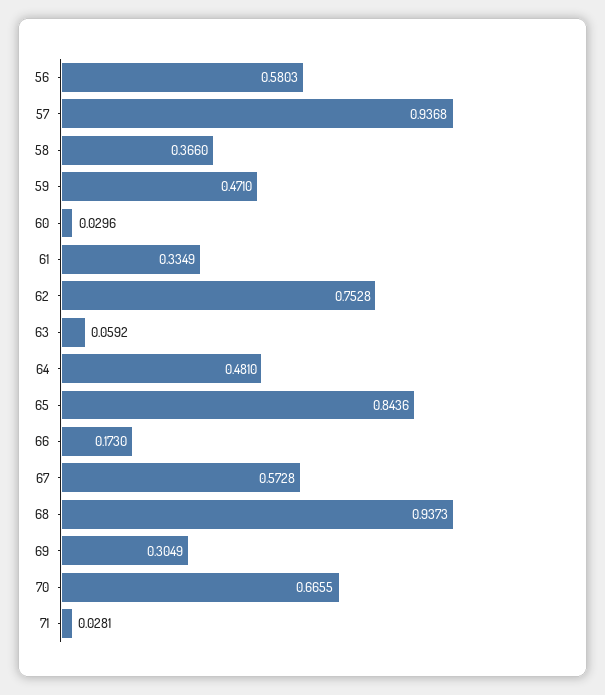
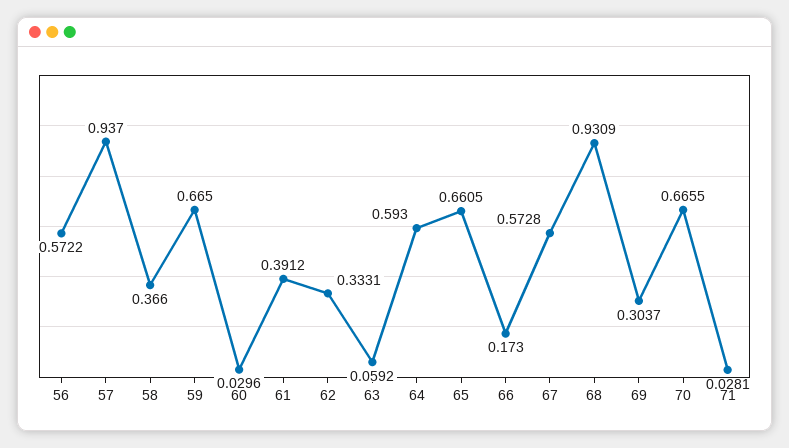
56: 0.5803 -> 0.5722
57: 0.9368 -> 0.937
59: 0.471 -> 0.665
61: 0.3349 -> 0.3912
62: 0.7528 -> 0.3331
64: 0.481 -> 0.593
65: 0.8436 -> 0.6605
68: 0.9373 -> 0.9309
69: 0.3049 -> 0.3037

